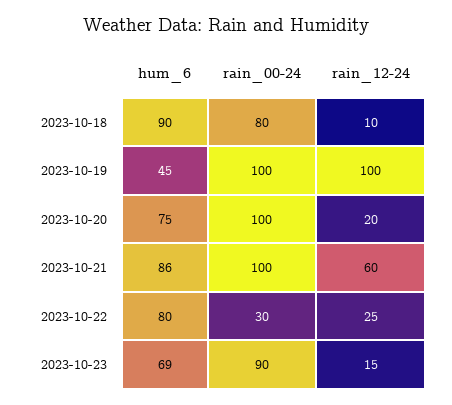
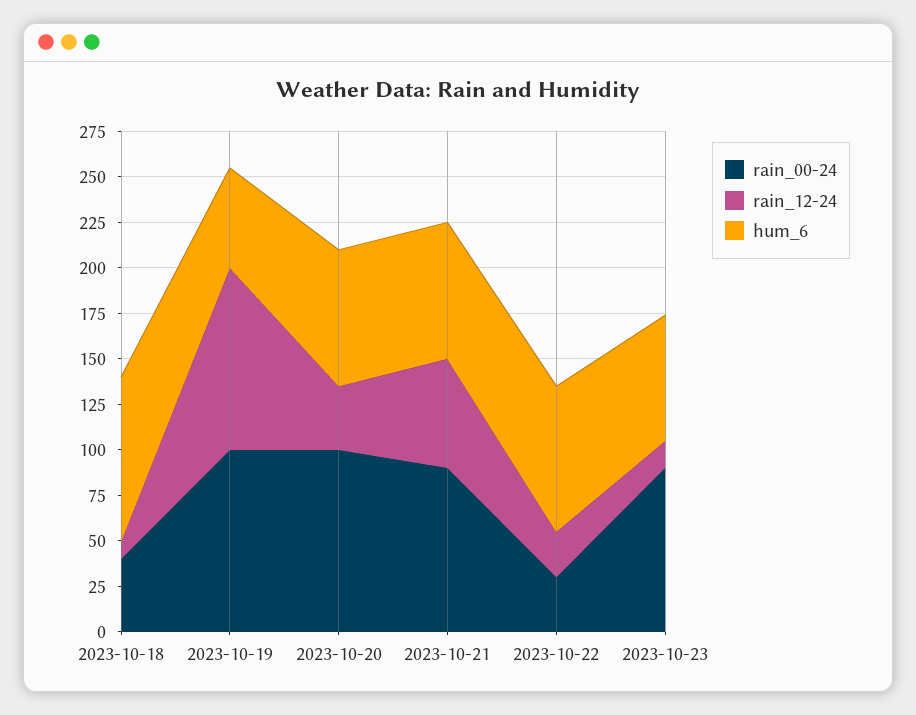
rain_00-24, 2023-10-18: 80 -> 40
hum_6, 2023-10-19: 45 -> 55
rain_12-24, 2023-10-20: 20 -> 35
hum_6, 2023-10-21: 86 -> 75
rain_00-24, 2023-10-21: 100 -> 90

